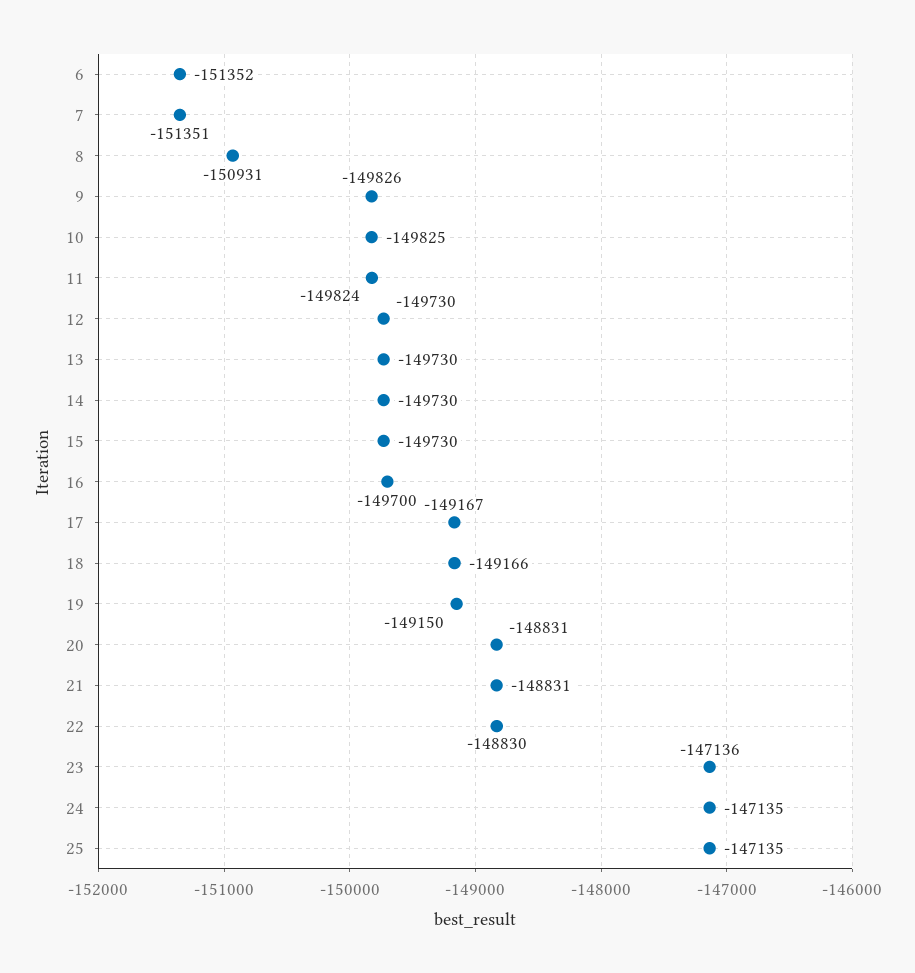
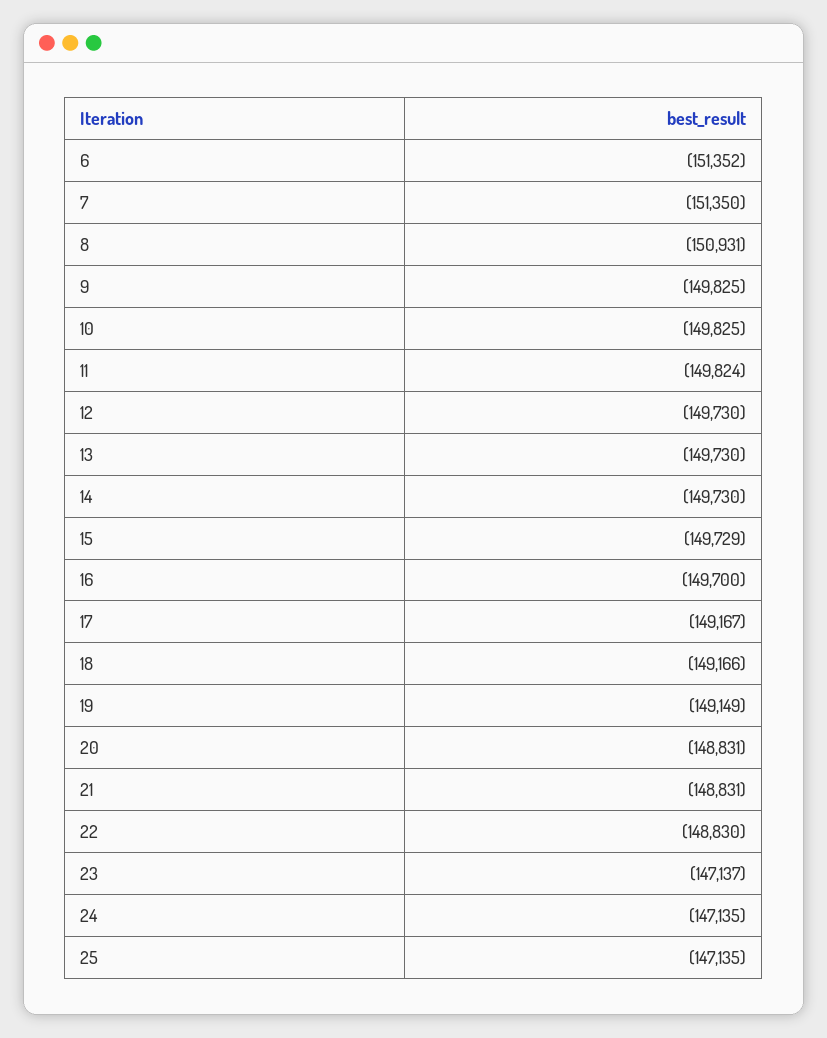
7: -151351 -> -151350
9: -149826 -> -149825
15: -149730 -> -149729
19: -149150 -> -149149
23: -147136 -> -147137

